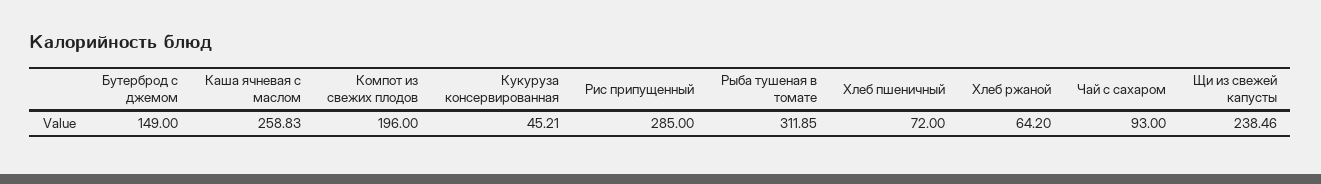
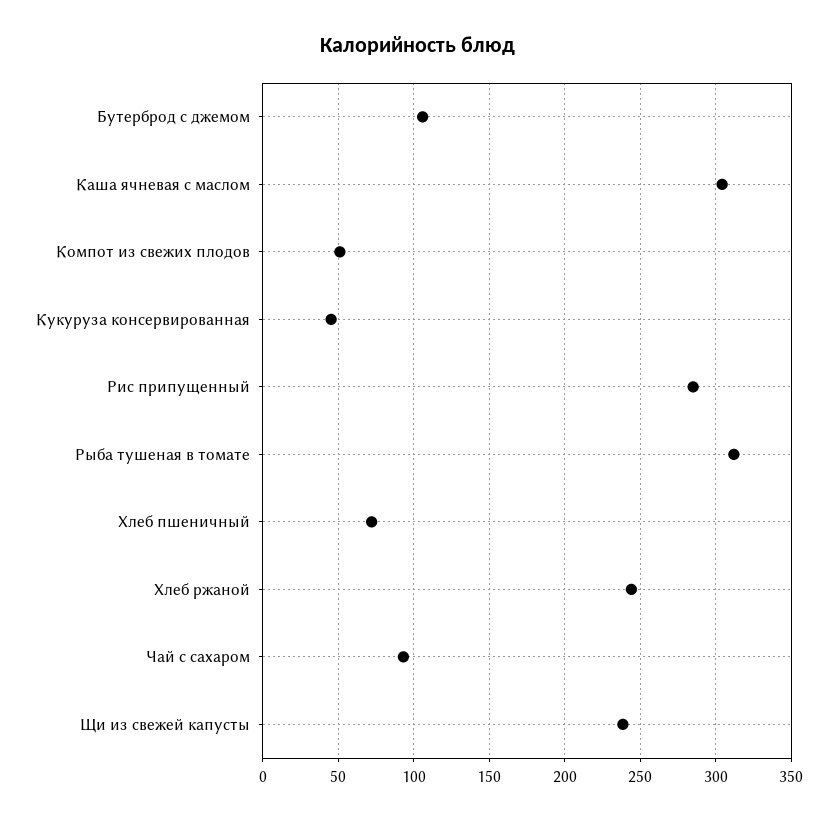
Бутерброд с джемом: 149 -> 105
Каша ячневая с маслом: 258.83 -> 305
Компот из свежих плодов: 196 -> 50
Хлеб ржаной: 64.2 -> 245

